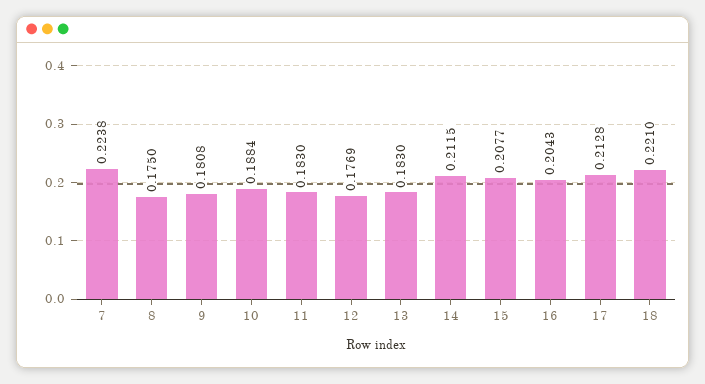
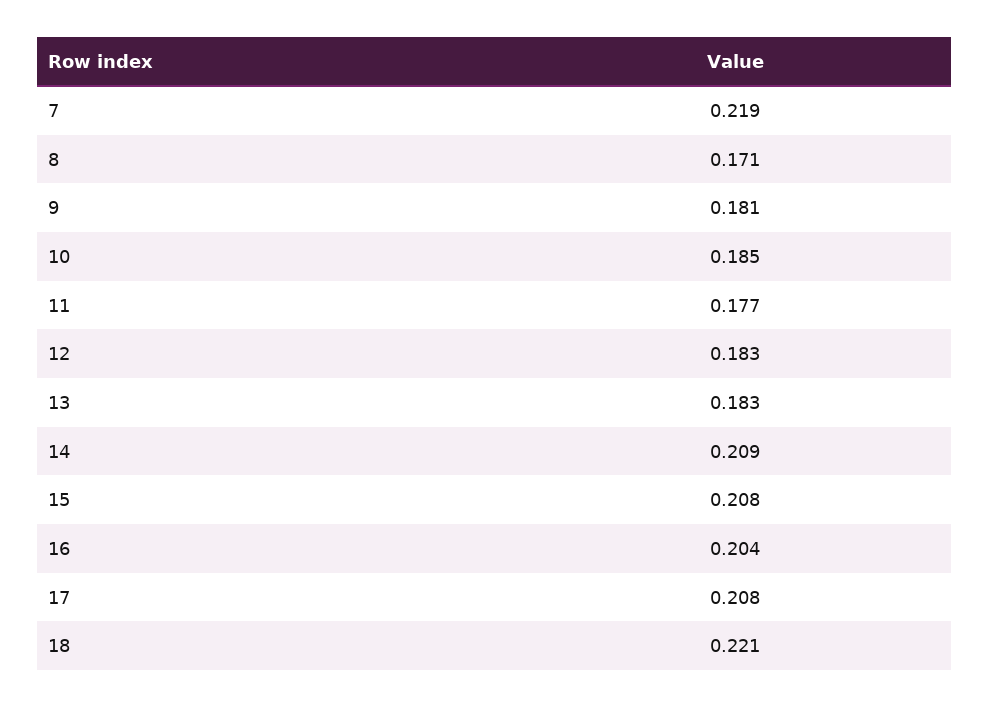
7: 0.2238 -> 0.219
8: 0.175 -> 0.171
10: 0.1884 -> 0.185
11: 0.183 -> 0.177
12: 0.1769 -> 0.183
14: 0.2115 -> 0.209
17: 0.2128 -> 0.208

